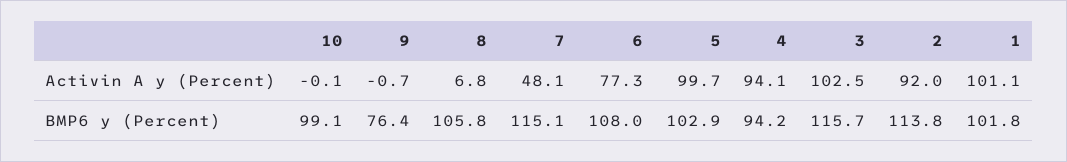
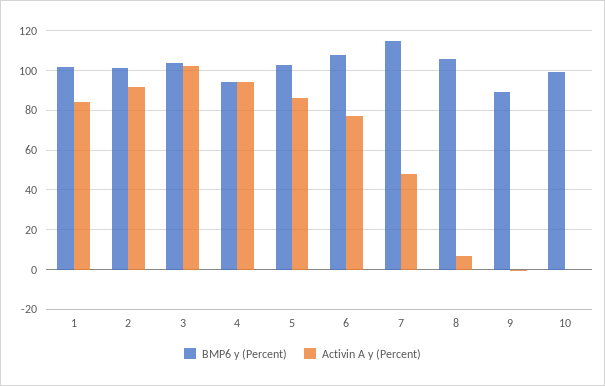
Activin A y (Percent), 5: 99.7 -> 85
Activin A y (Percent), 1: 101.1 -> 85
BMP6 y (Percent), 9: 76.4 -> 90
BMP6 y (Percent), 3: 115.7 -> 105
BMP6 y (Percent), 2: 113.8 -> 100

